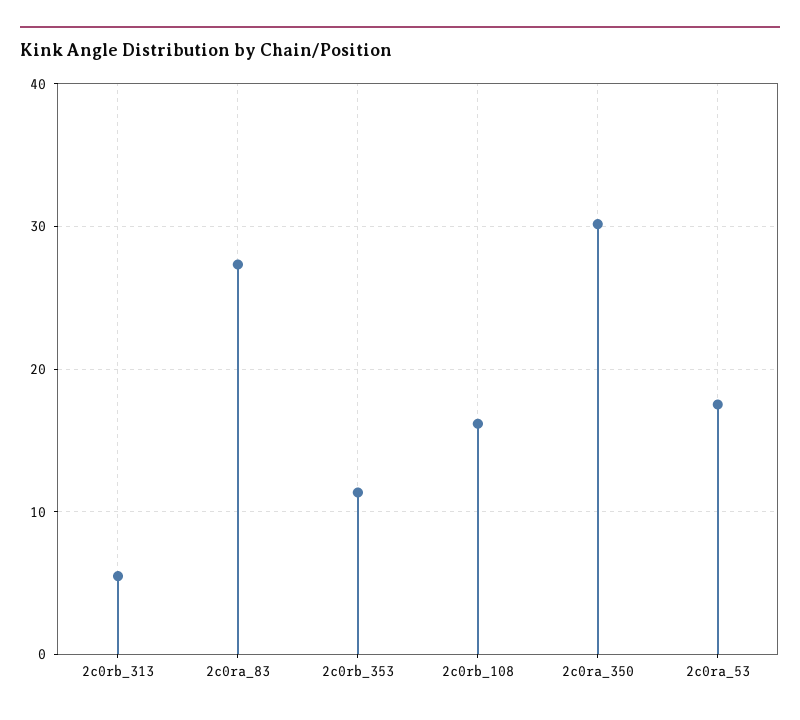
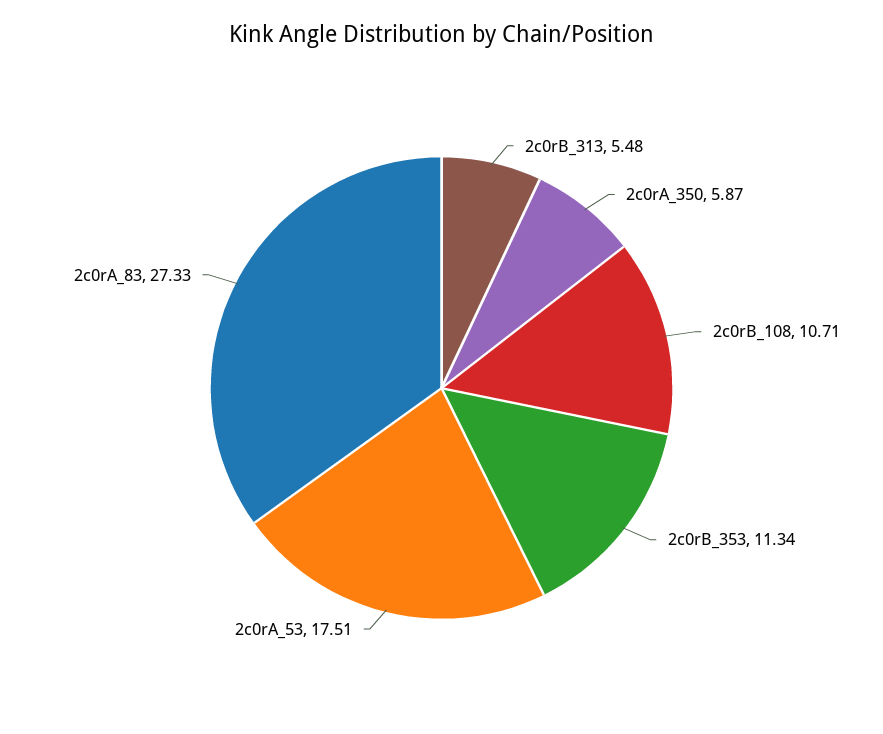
2c0rb_108: 16 -> 10.71
2c0ra_350: 30 -> 5.87

